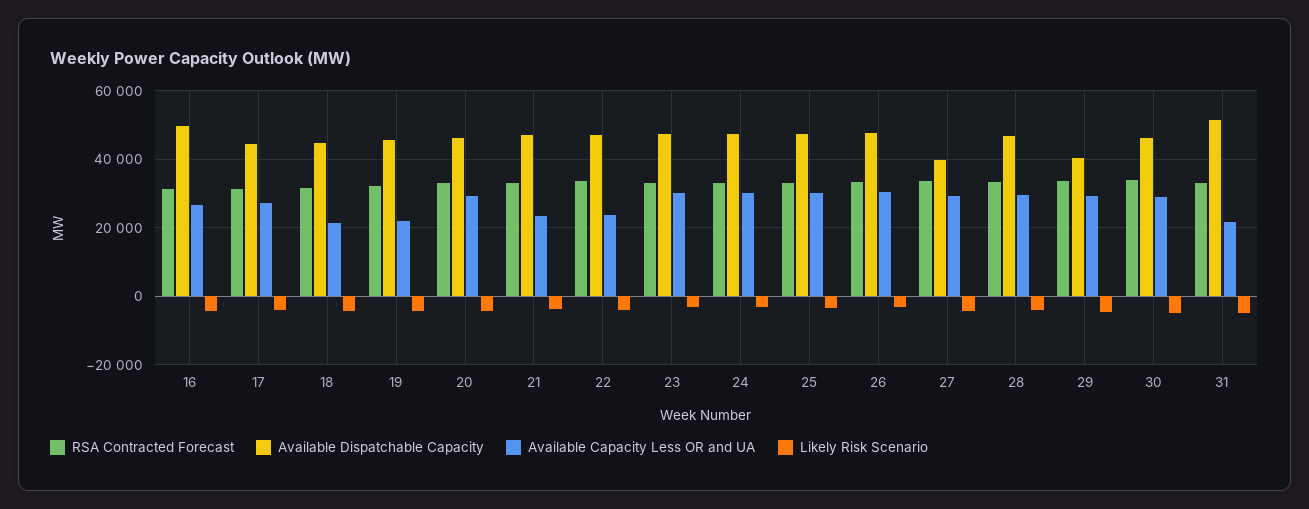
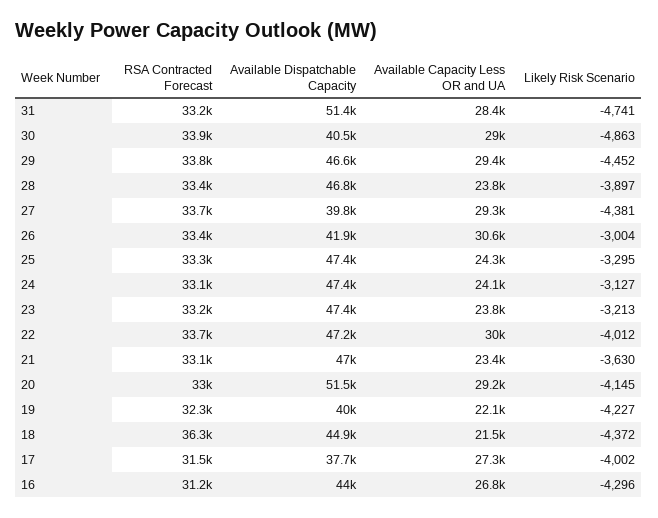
Available Dispatchable Capacity, 16: 50000 -> 44000
Available Dispatchable Capacity, 17: 44000 -> 37700
RSA Contracted Forecast, 18: 32000 -> 36300
Available Dispatchable Capacity, 19: 46000 -> 40000
Available Dispatchable Capacity, 20: 46000 -> 51500
Available Capacity Less OR and UA, 22: 24000 -> 30000
Available Capacity Less OR and UA, 23: 30000 -> 23800
Available Capacity Less OR and UA, 24: 30000 -> 24100
Available Capacity Less OR and UA, 25: 30000 -> 24300
Available Dispatchable Capacity, 26: 48000 -> 41900
Available Capacity Less OR and UA, 28: 30000 -> 23800
Available Dispatchable Capacity, 29: 40000 -> 46600
Available Dispatchable Capacity, 30: 46000 -> 40500
Available Capacity Less OR and UA, 31: 22000 -> 28400

